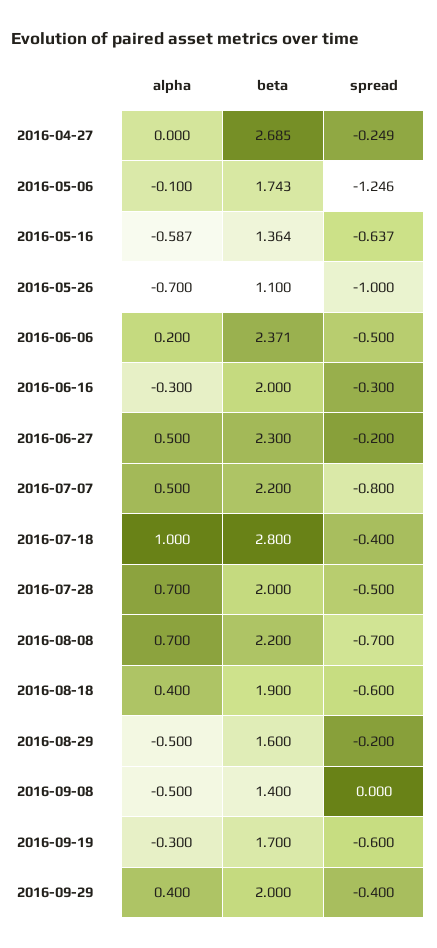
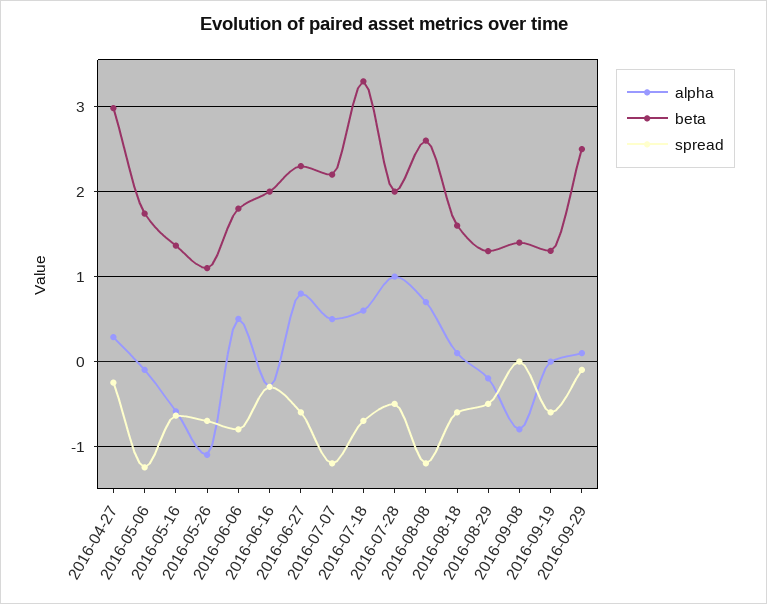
alpha, 2016-04-27: 0 -> 0.3
beta, 2016-04-27: 2.685 -> 3
alpha, 2016-05-26: -0.7 -> -1.1
spread, 2016-05-26: -1 -> -0.7
alpha, 2016-06-06: 0.2 -> 0.5
beta, 2016-06-06: 2.371 -> 1.8
spread, 2016-06-06: -0.5 -> -0.8
alpha, 2016-06-27: 0.5 -> 0.8
spread, 2016-06-27: -0.2 -> -0.6
spread, 2016-07-07: -0.8 -> -1.2
alpha, 2016-07-18: 1 -> 0.6
beta, 2016-07-18: 2.8 -> 3.3
spread, 2016-07-18: -0.4 -> -0.7
alpha, 2016-07-28: 0.7 -> 1
beta, 2016-08-08: 2.2 -> 2.6
spread, 2016-08-08: -0.7 -> -1.2
alpha, 2016-08-18: 0.4 -> 0.1
beta, 2016-08-18: 1.9 -> 1.6
alpha, 2016-08-29: -0.5 -> -0.2
beta, 2016-08-29: 1.6 -> 1.3
spread, 2016-08-29: -0.2 -> -0.5
alpha, 2016-09-08: -0.5 -> -0.8
alpha, 2016-09-19: -0.3 -> 0
beta, 2016-09-19: 1.7 -> 1.3
alpha, 2016-09-29: 0.4 -> 0.1
beta, 2016-09-29: 2 -> 2.5
spread, 2016-09-29: -0.4 -> -0.1

